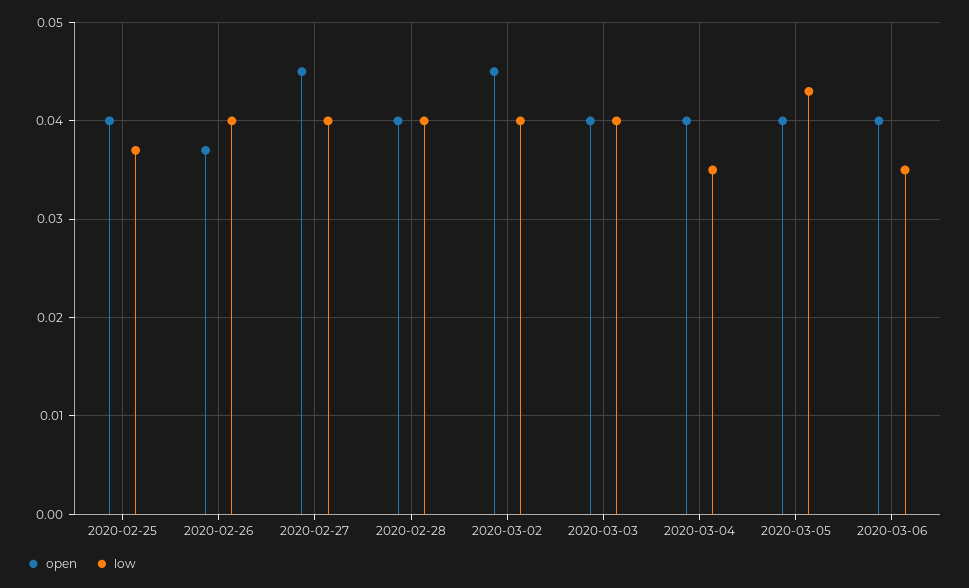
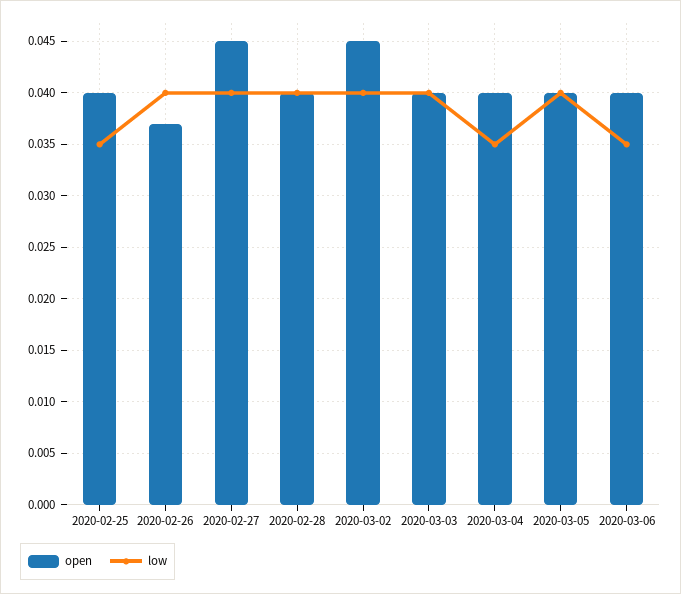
low, 2020-02-25: 0.037 -> 0.035
low, 2020-03-05: 0.043 -> 0.04

